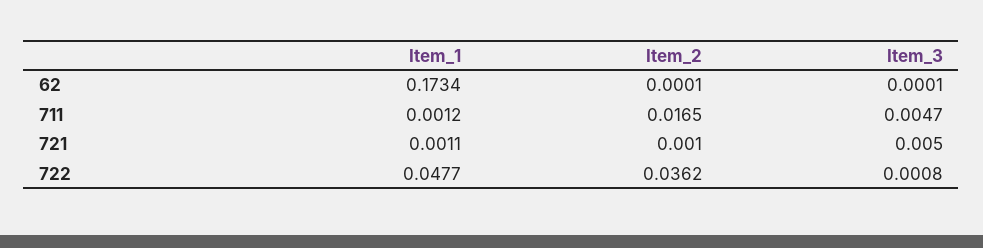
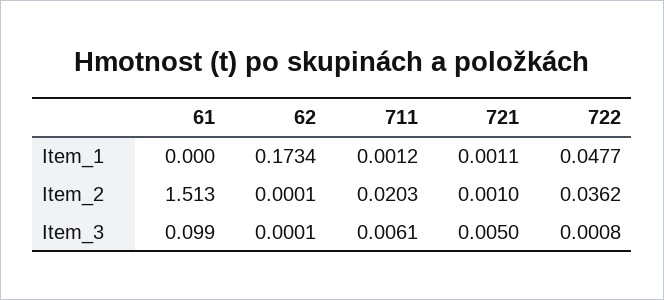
Item_2, 711: 0.0165 -> 0.0203
Item_3, 711: 0.0047 -> 0.0061
Item_1, 61: none -> 0
Item_2, 61: none -> 1.513
Item_3, 61: none -> 0.099

